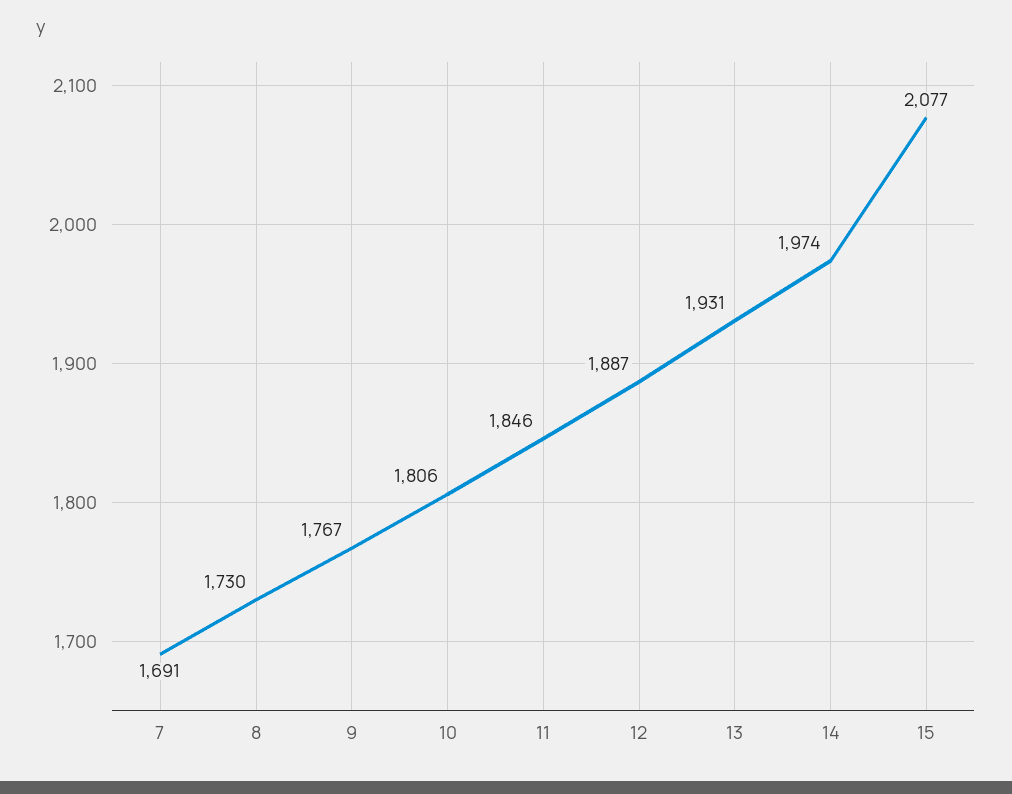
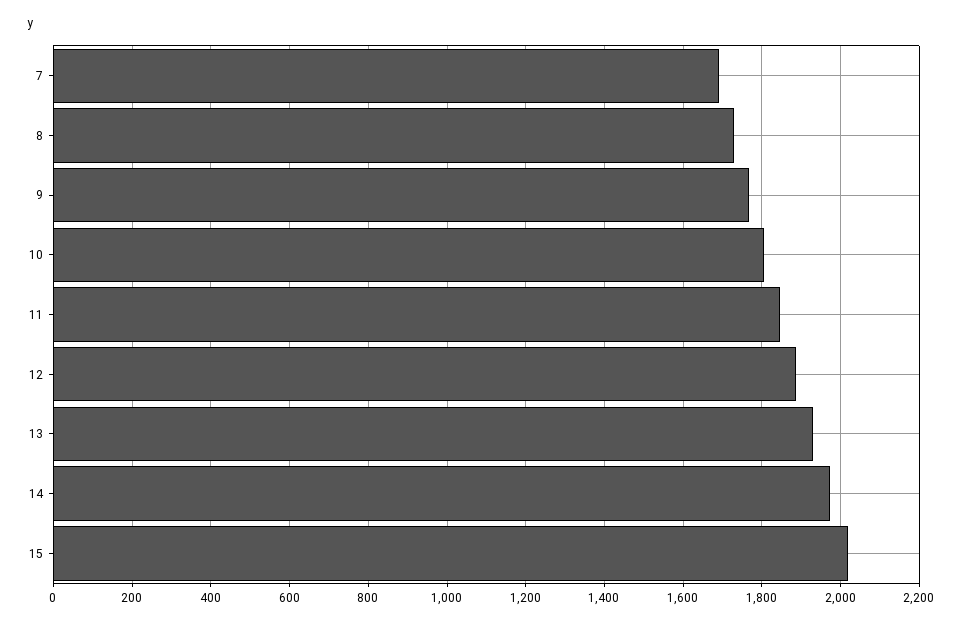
15: 2077 -> 2020

